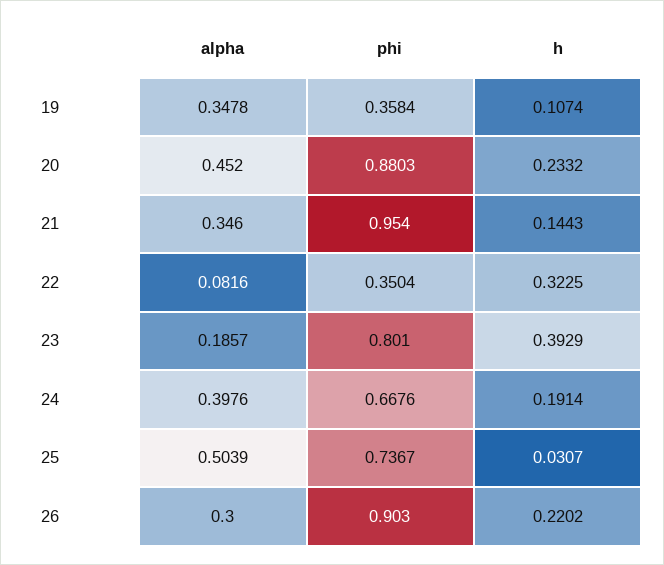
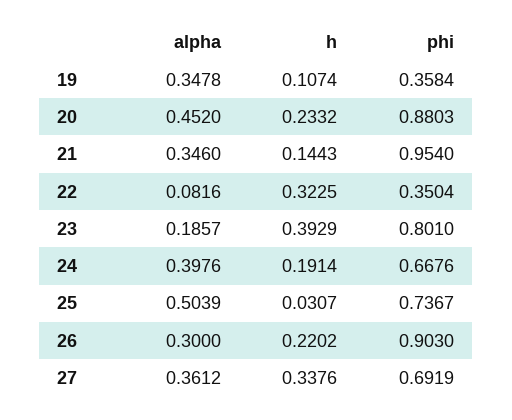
alpha, 27: none -> 0.3612
h, 27: none -> 0.3376
phi, 27: none -> 0.6919

